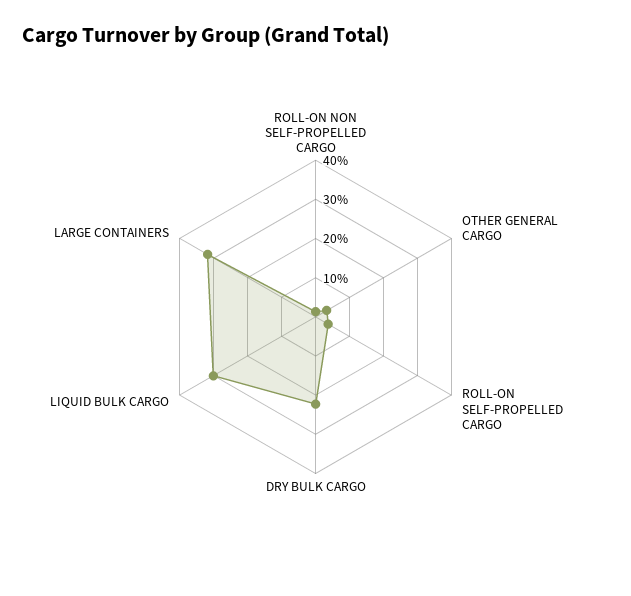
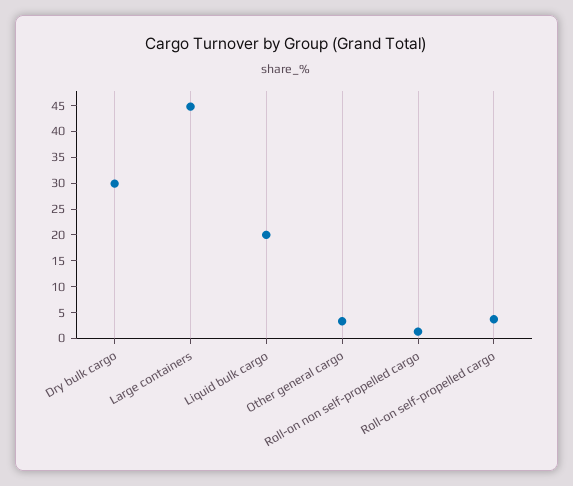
DRY BULK CARGO: 22.5 -> 30
LIQUID BULK CARGO: 30 -> 20
LARGE CONTAINERS: 32.5 -> 45

